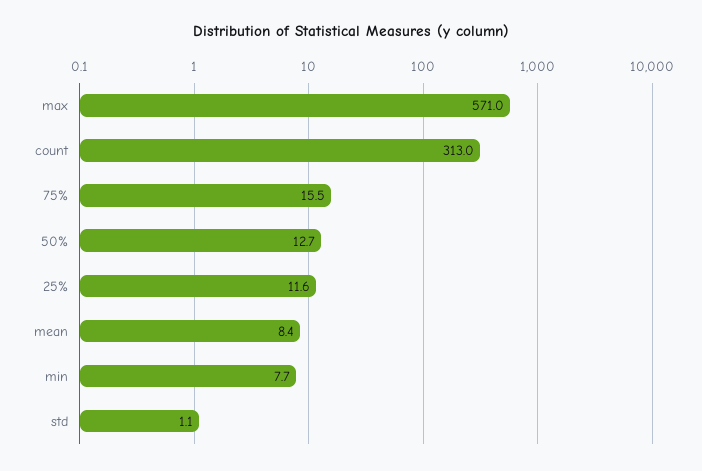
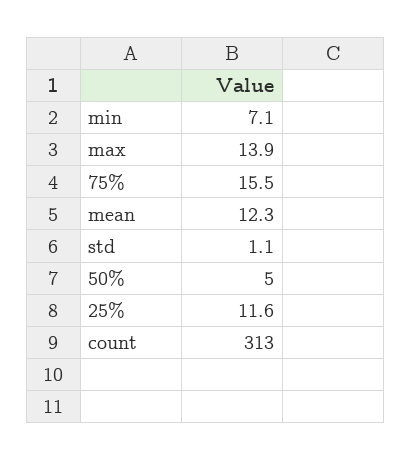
max: 571 -> 13.9
50%: 12.7 -> 5
mean: 8.4 -> 12.3
min: 7.7 -> 7.1

